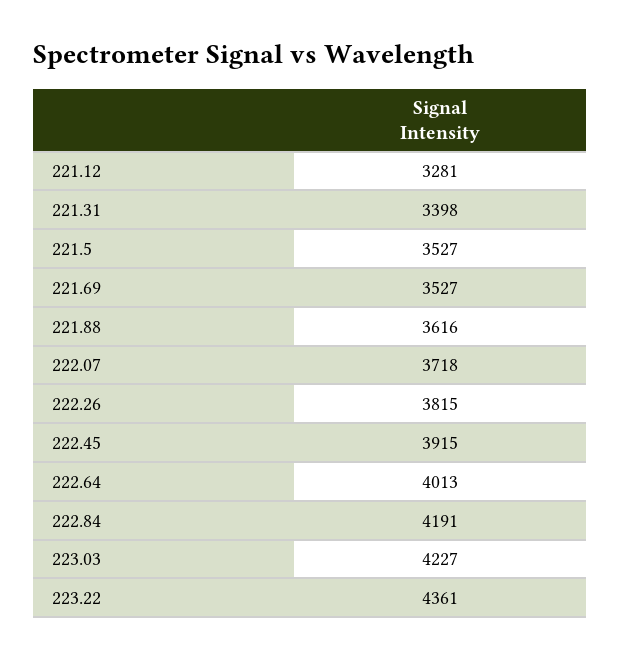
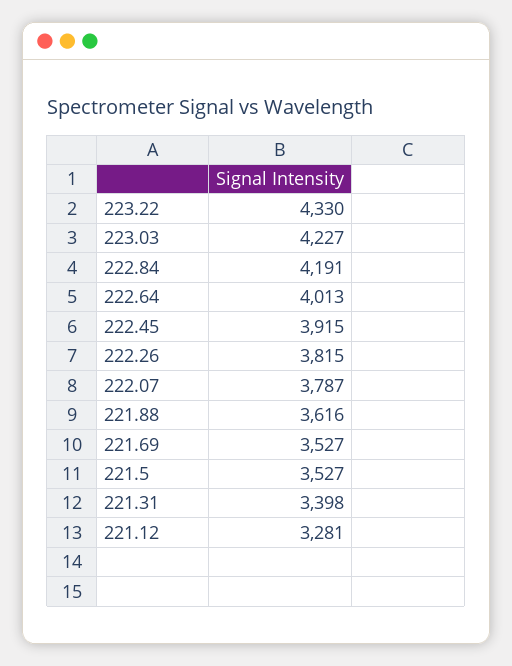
222.07: 3718 -> 3787
223.22: 4361 -> 4330

